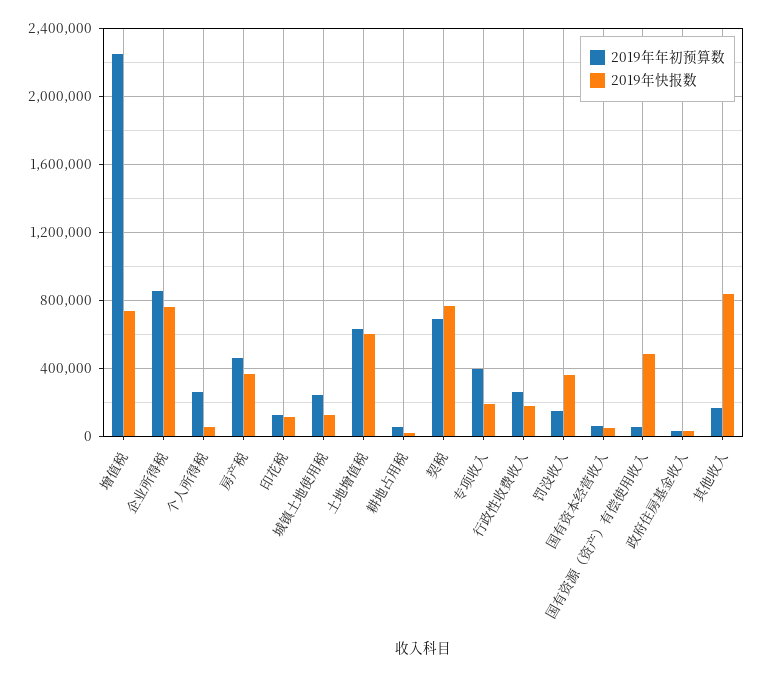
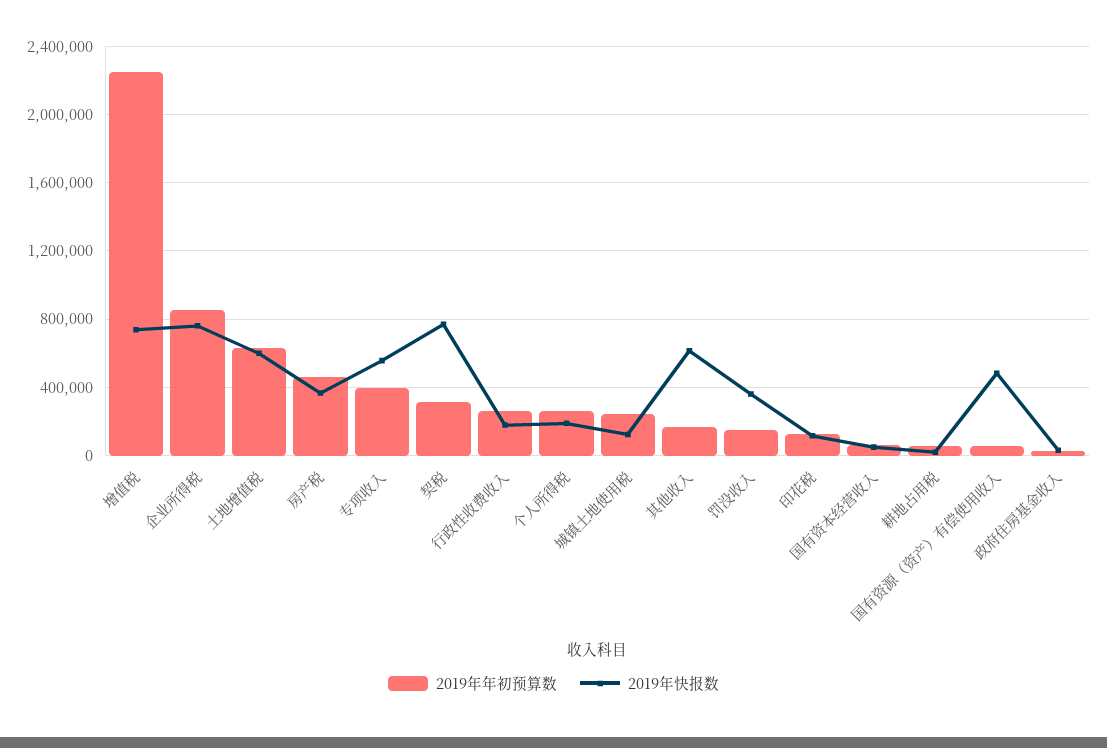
2019年快报数, 个人所得税: 50000 -> 200000
2019年年初预算数, 契税: 700000 -> 300000
2019年快报数, 专项收入: 200000 -> 550000
2019年快报数, 其他收入: 850000 -> 600000

